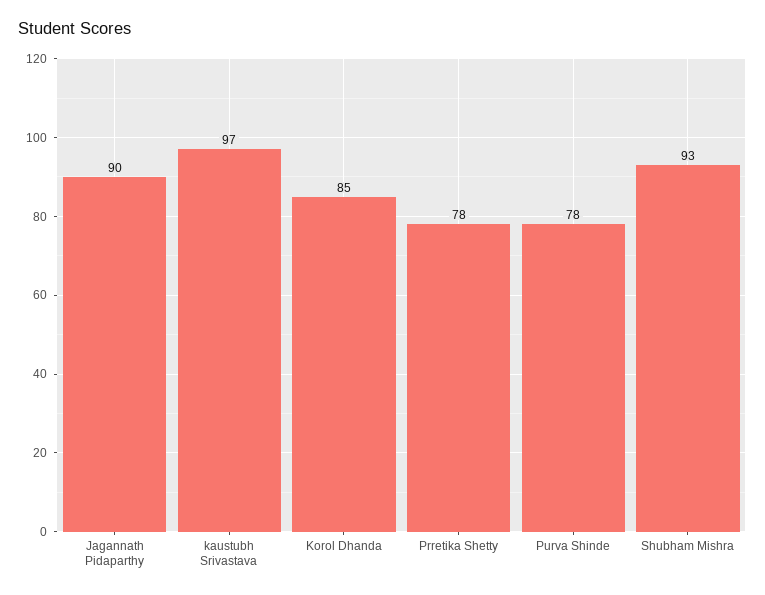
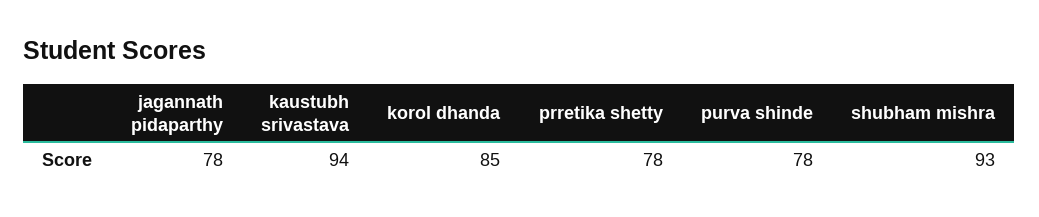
Jagannath Pidaparthy: 90 -> 78
kaustubh Srivastava: 97 -> 94

